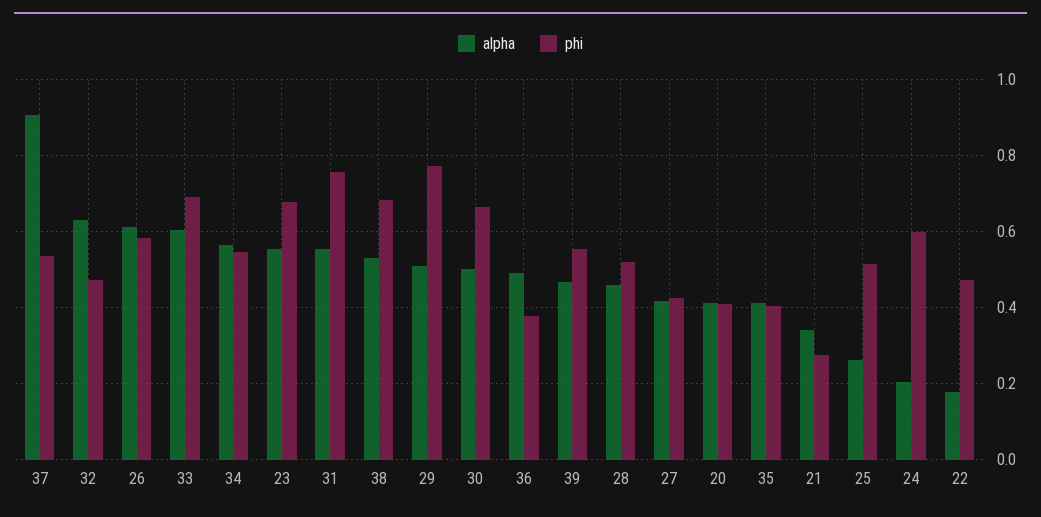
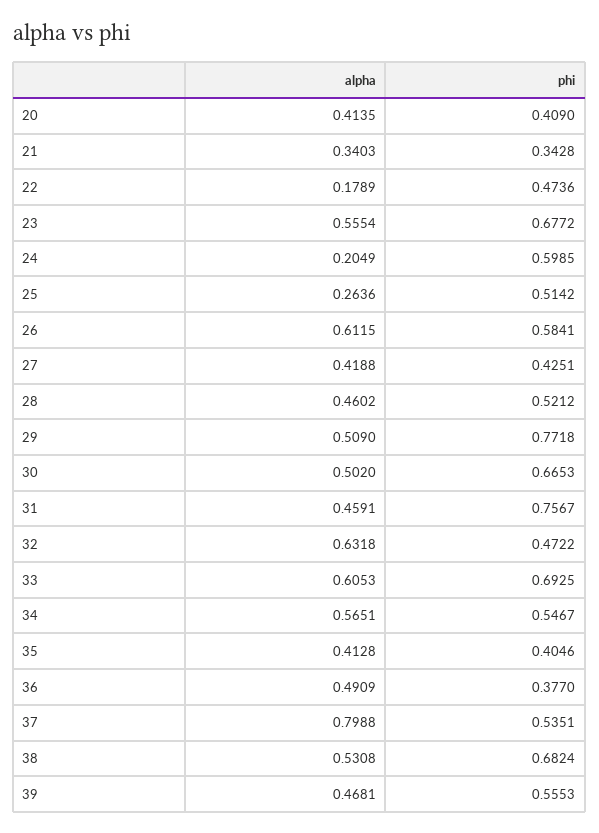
alpha, 37: 0.9 -> 0.7988
alpha, 31: 0.56 -> 0.4591
phi, 21: 0.28 -> 0.3428

